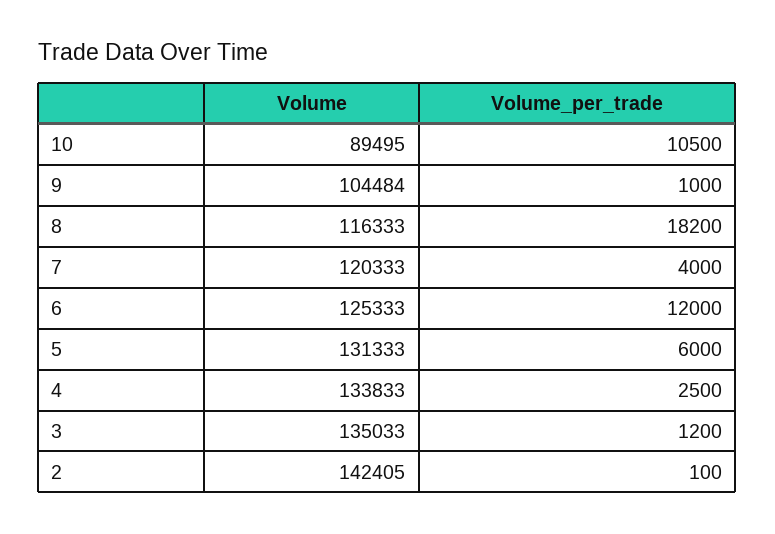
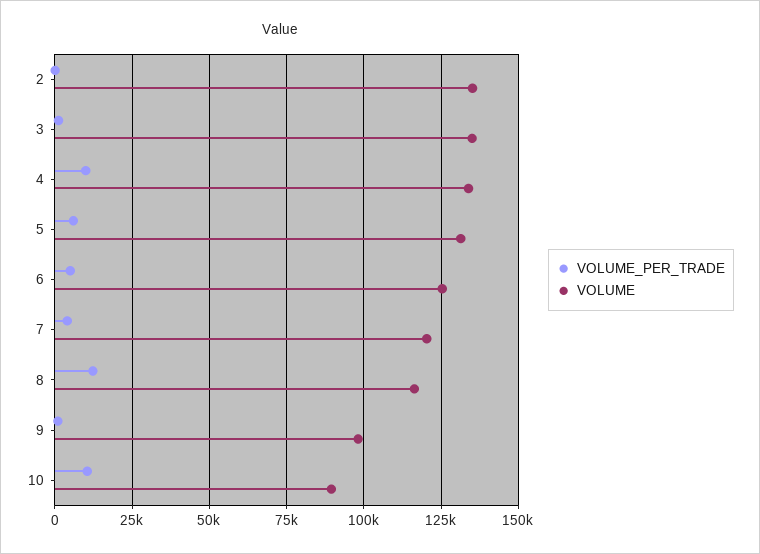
Volume, 9: 104484 -> 97500
Volume_per_trade, 8: 18200 -> 12500
Volume_per_trade, 6: 12000 -> 5000
Volume_per_trade, 4: 2500 -> 10000
Volume, 2: 142405 -> 135000

